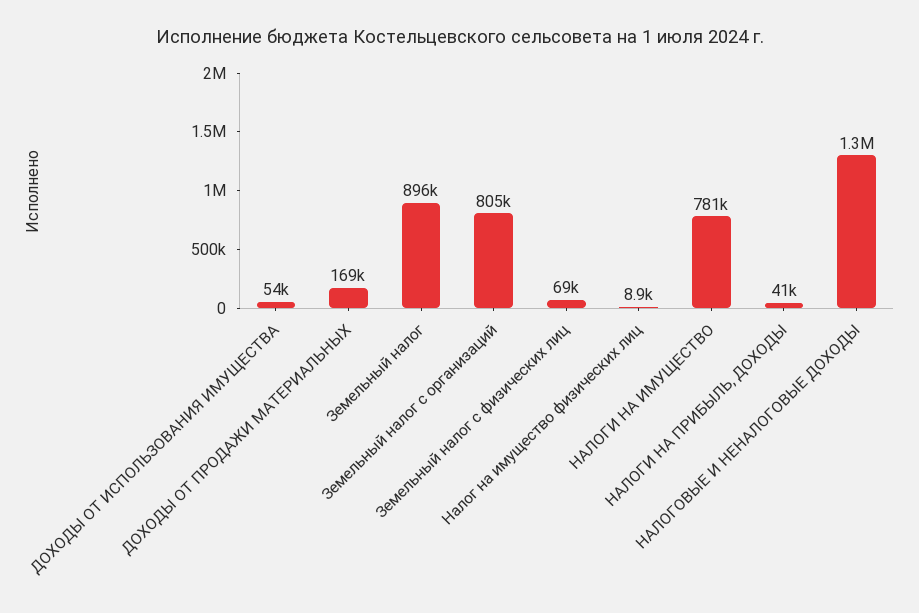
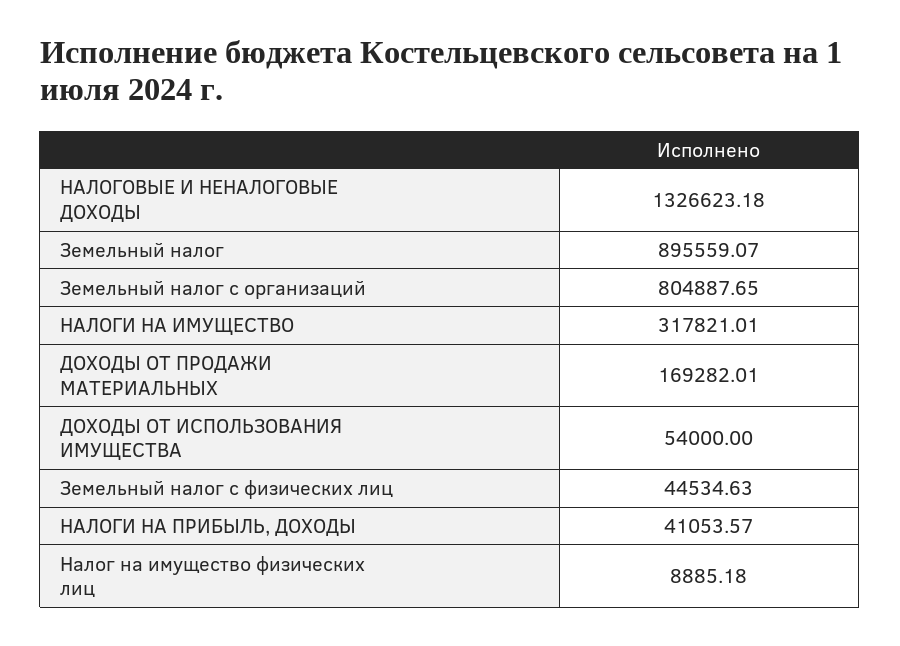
Земельный налог с физических лиц: 69000 -> 44534.63
НАЛОГИ НА ИМУЩЕСТВО: 781000 -> 317821.01

